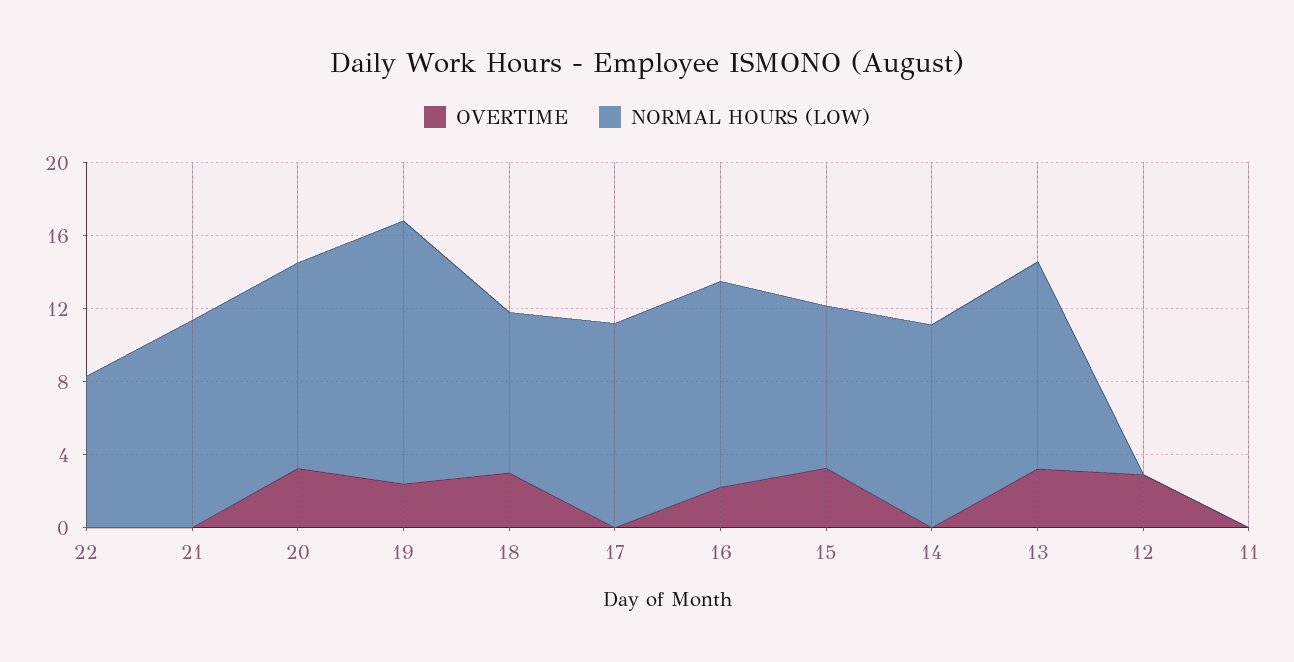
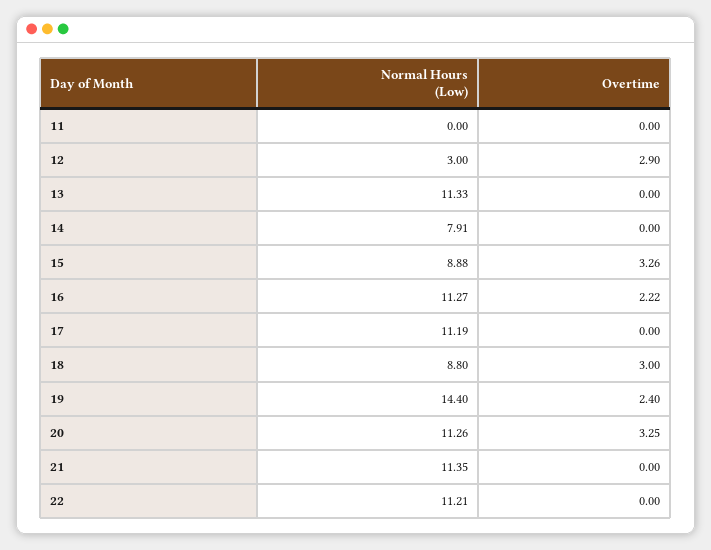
NORMAL HOURS (LOW), 22: 8 -> 11.21
NORMAL HOURS (LOW), 14: 11 -> 7.91
OVERTIME, 13: 3 -> 0
NORMAL HOURS (LOW), 12: 0 -> 3

